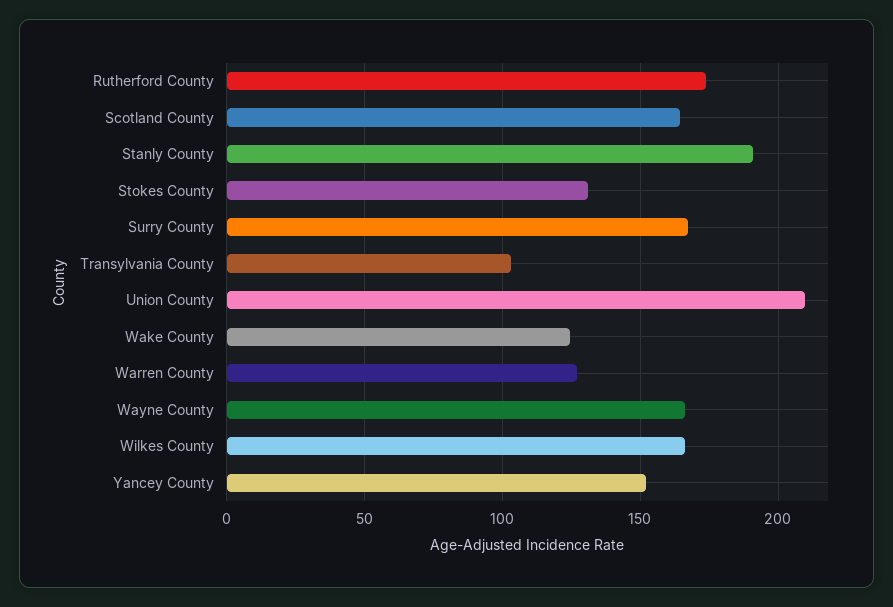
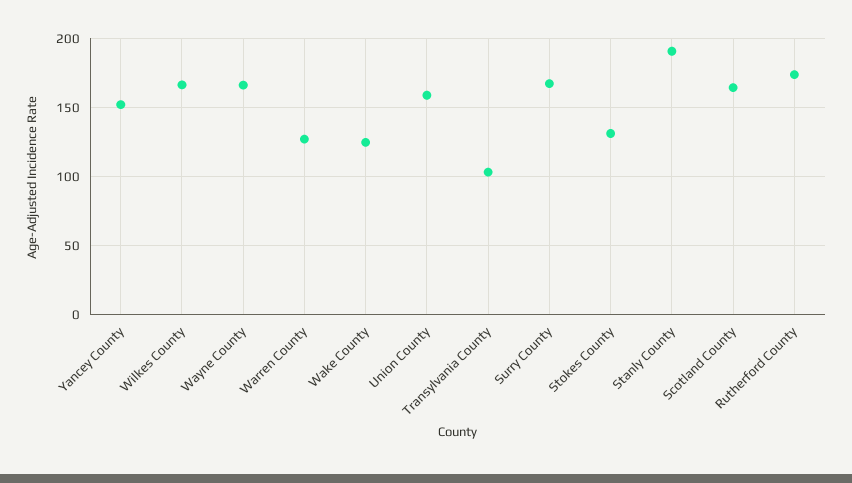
Union County: 210 -> 160

